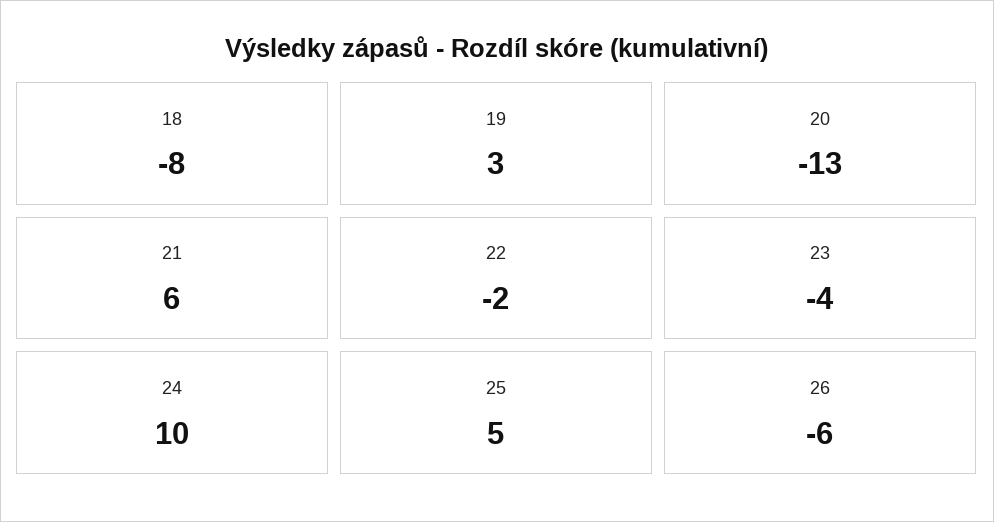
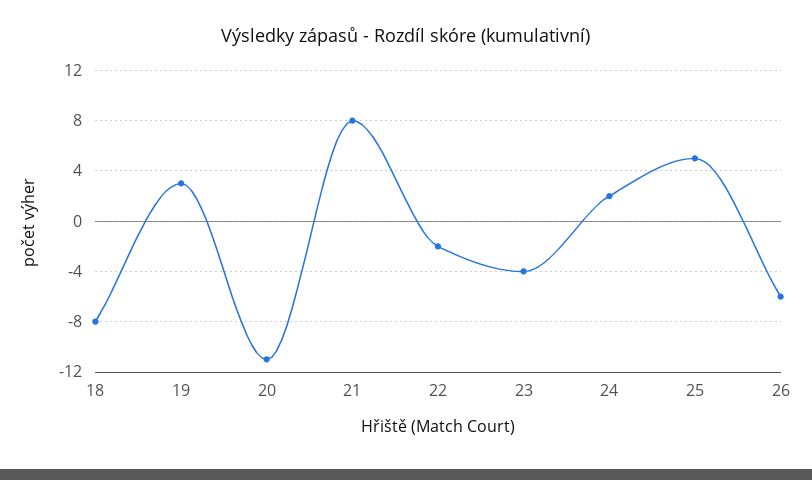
20: -13 -> -11
21: 6 -> 8
24: 10 -> 2

